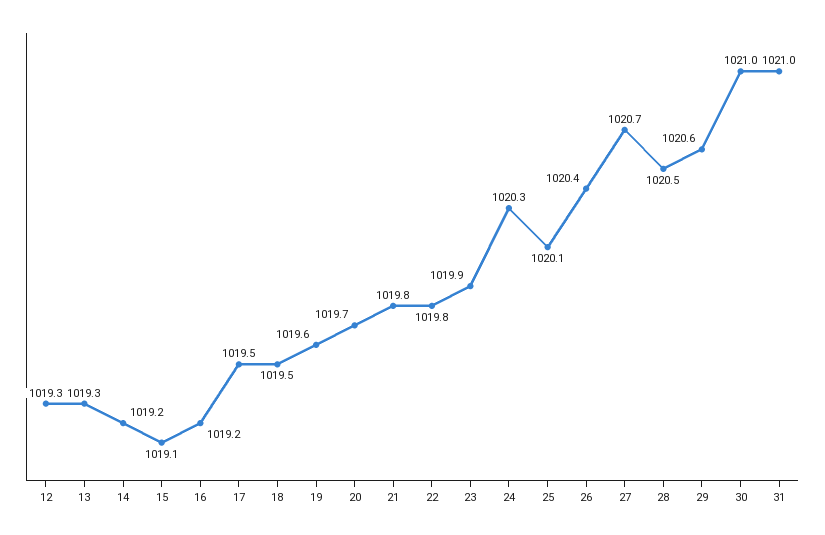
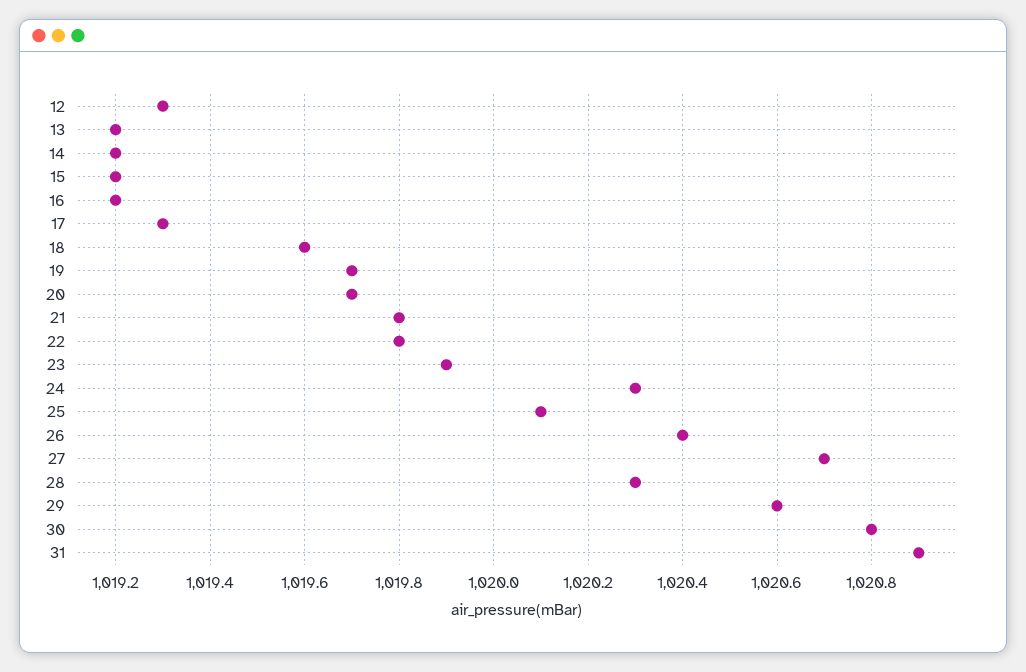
13: 1019.3 -> 1019.2
15: 1019.1 -> 1019.2
17: 1019.5 -> 1019.3
18: 1019.5 -> 1019.6
19: 1019.6 -> 1019.7
28: 1020.5 -> 1020.3
30: 1021 -> 1020.8
31: 1021 -> 1020.9

